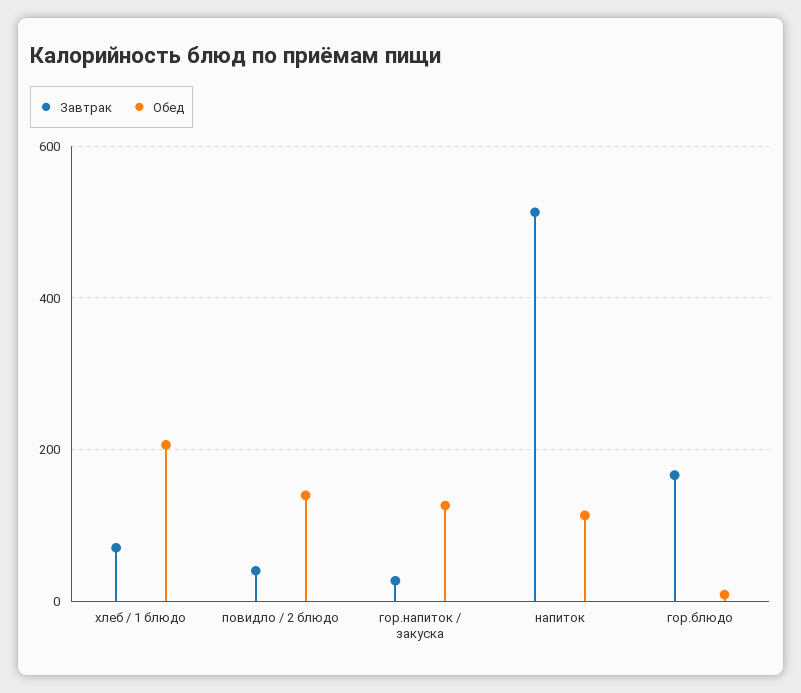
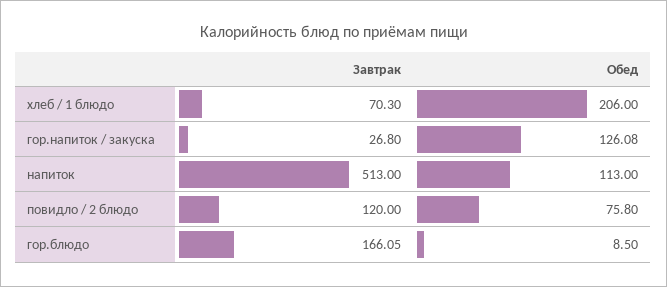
Завтрак, повидло / 2 блюдо: 40 -> 120
Обед, повидло / 2 блюдо: 140 -> 75.8

